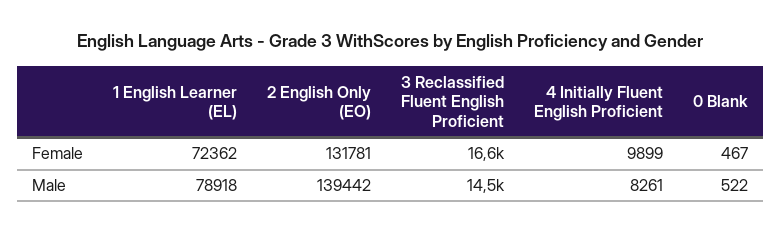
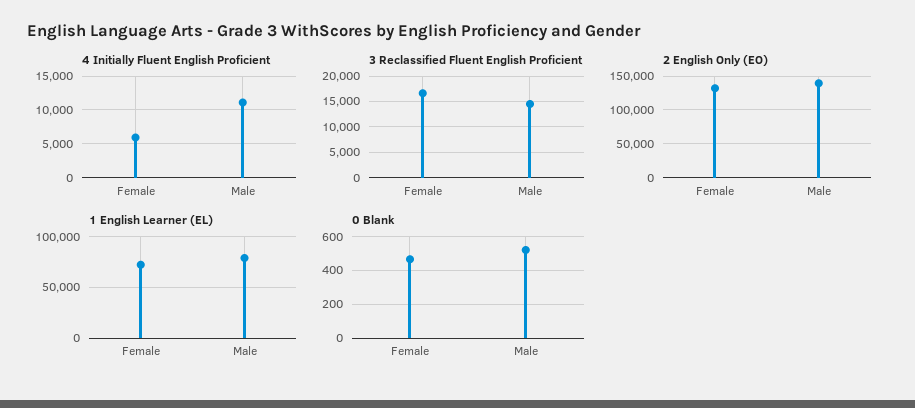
4 Initially Fluent English Proficient, Female: 9899 -> 6000
4 Initially Fluent English Proficient, Male: 8261 -> 11000

